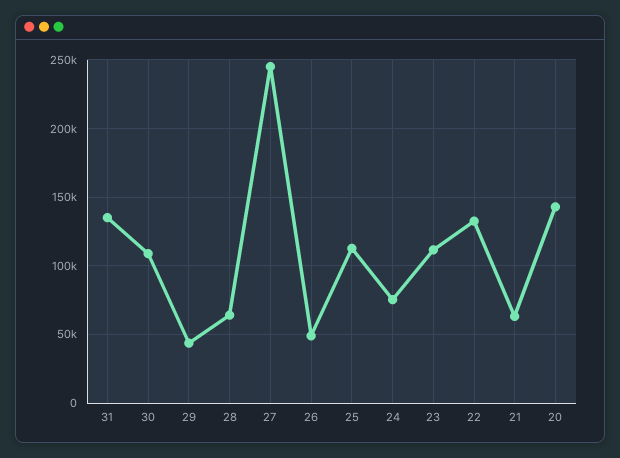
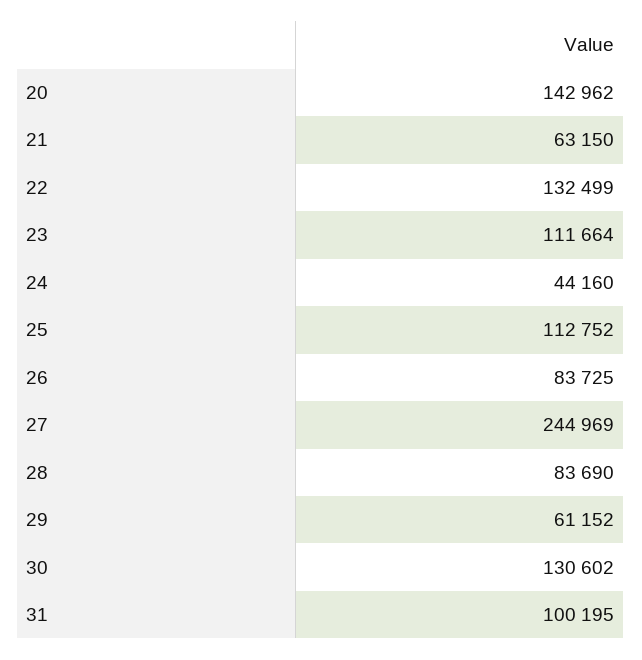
31: 135000 -> 100195
30: 110000 -> 130602
29: 45000 -> 61152
28: 65000 -> 83690
26: 50000 -> 83725
24: 75000 -> 44160

